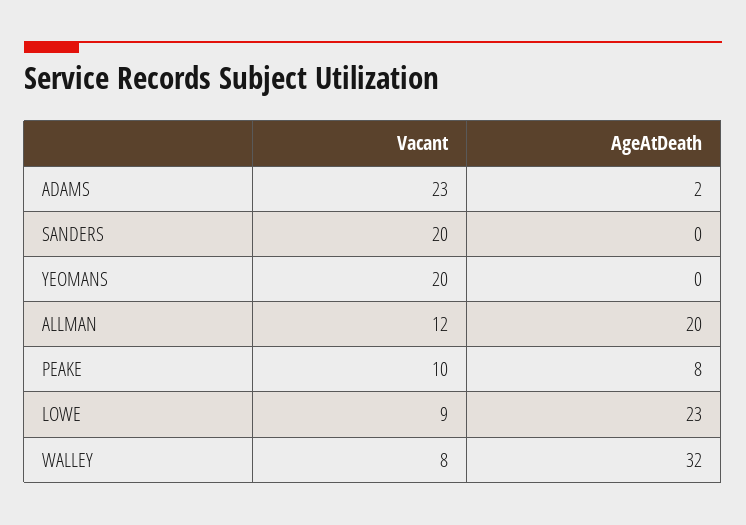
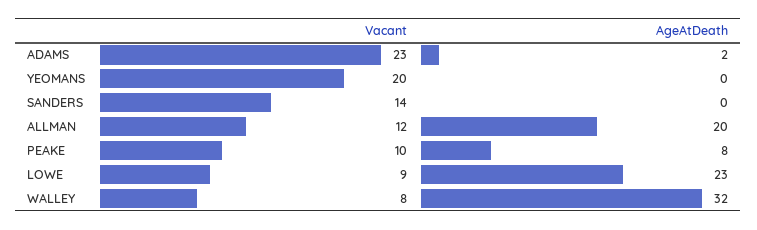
Vacant, SANDERS: 20 -> 14

